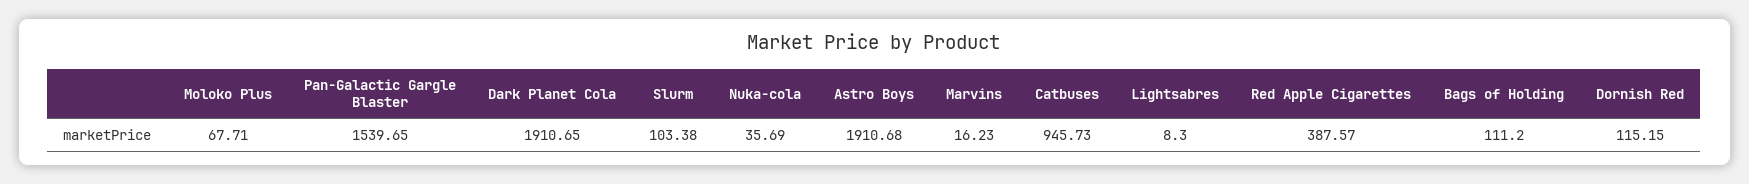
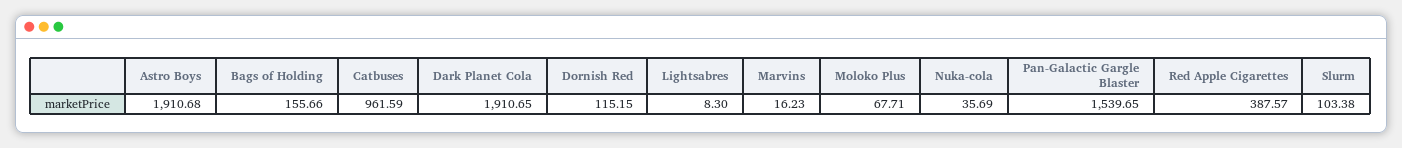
Catbuses: 945.73 -> 961.59
Bags of Holding: 111.2 -> 155.66

